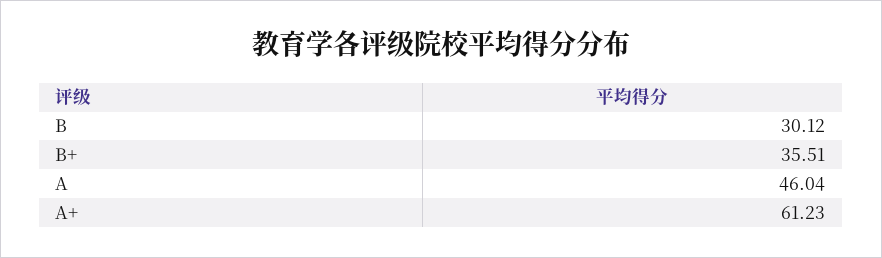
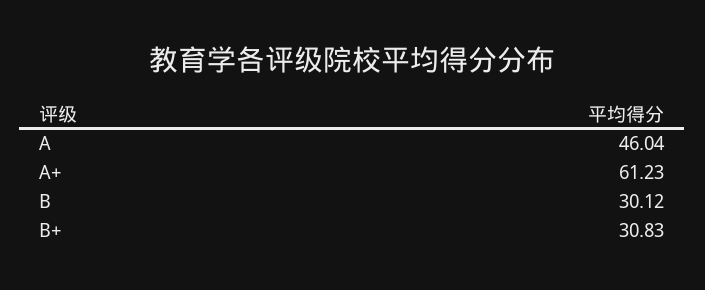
B+: 35.51 -> 30.83

